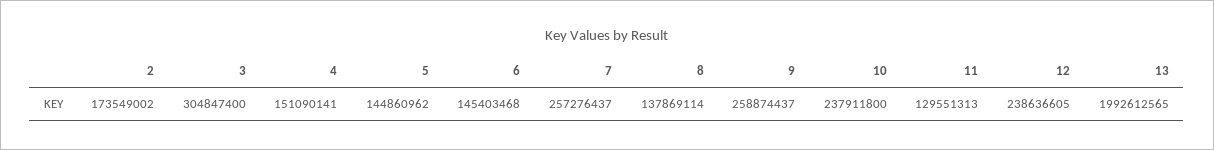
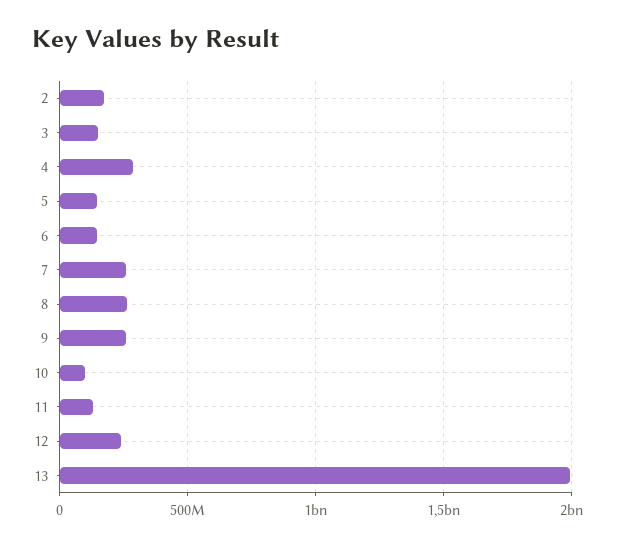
3: 304847400 -> 150000000
4: 151090141 -> 300000000
8: 137869114 -> 250000000
10: 237911800 -> 100000000

